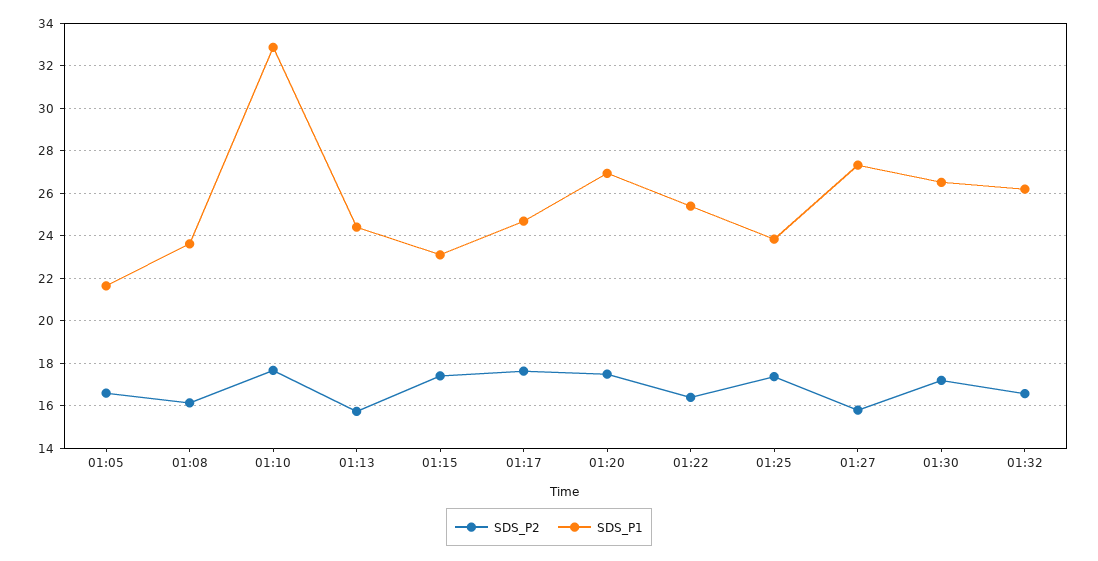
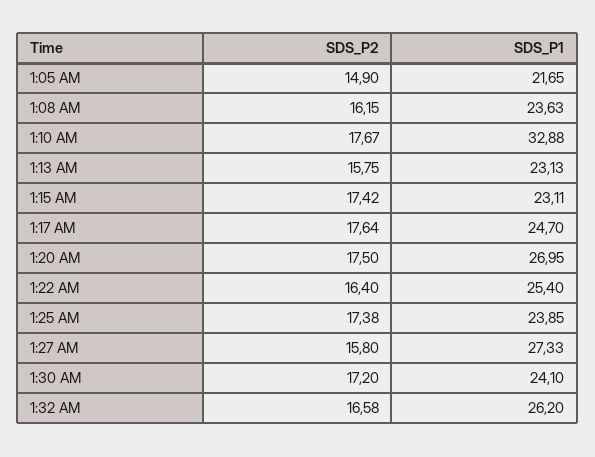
SDS_P2, 01:05: 16.5 -> 14.9
SDS_P1, 01:13: 24.5 -> 23.13
SDS_P1, 01:30: 26.5 -> 24.1

